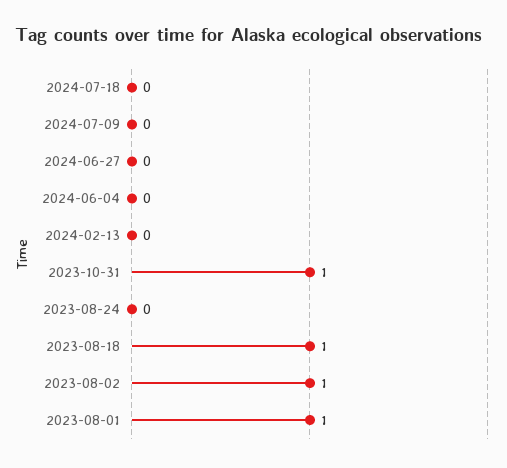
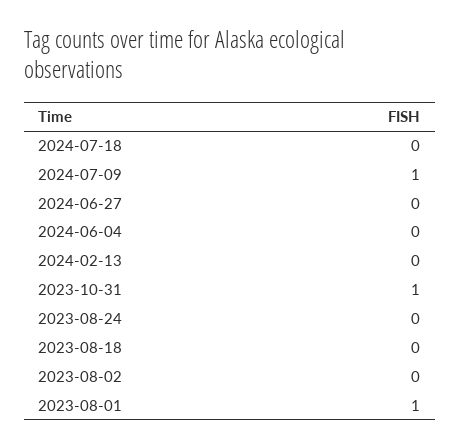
2024-07-09: 0 -> 1
2023-08-18: 1 -> 0
2023-08-02: 1 -> 0

